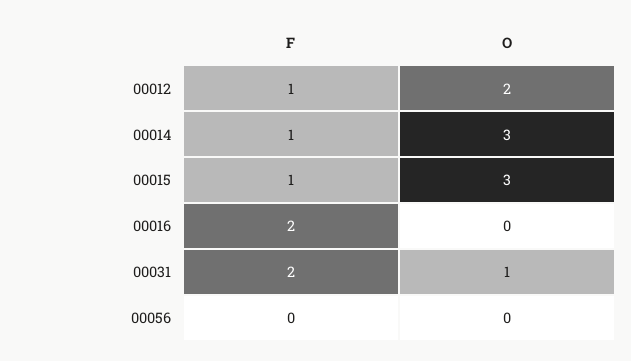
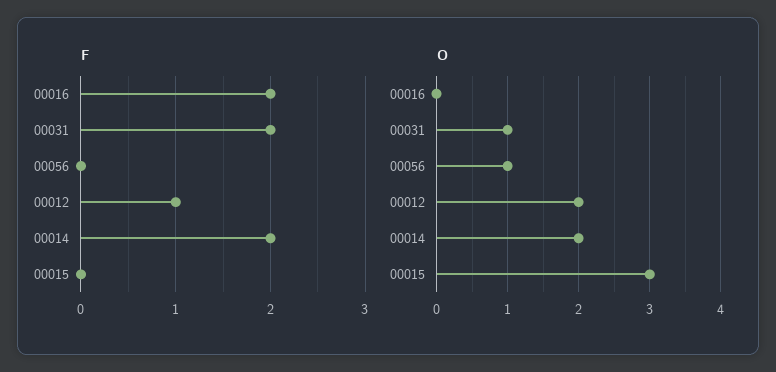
F, 00014: 1 -> 2
O, 00014: 3 -> 2
F, 00015: 1 -> 0
O, 00056: 0 -> 1

